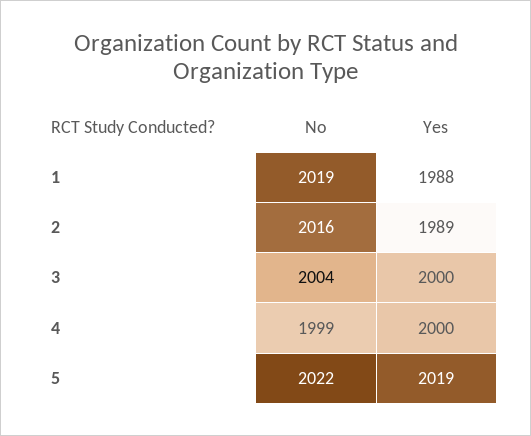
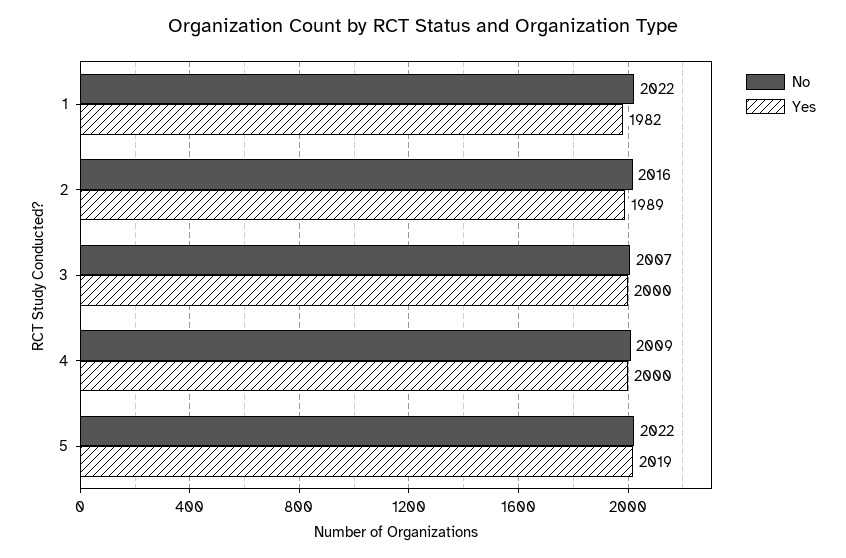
No, 1: 2019 -> 2022
Yes, 1: 1988 -> 1982
No, 3: 2004 -> 2007
No, 4: 1999 -> 2009

